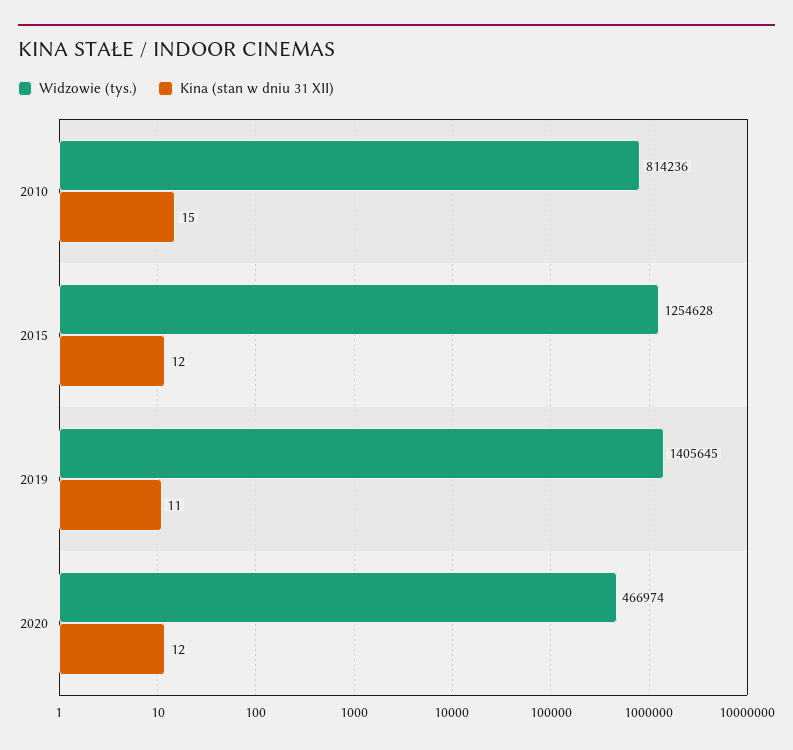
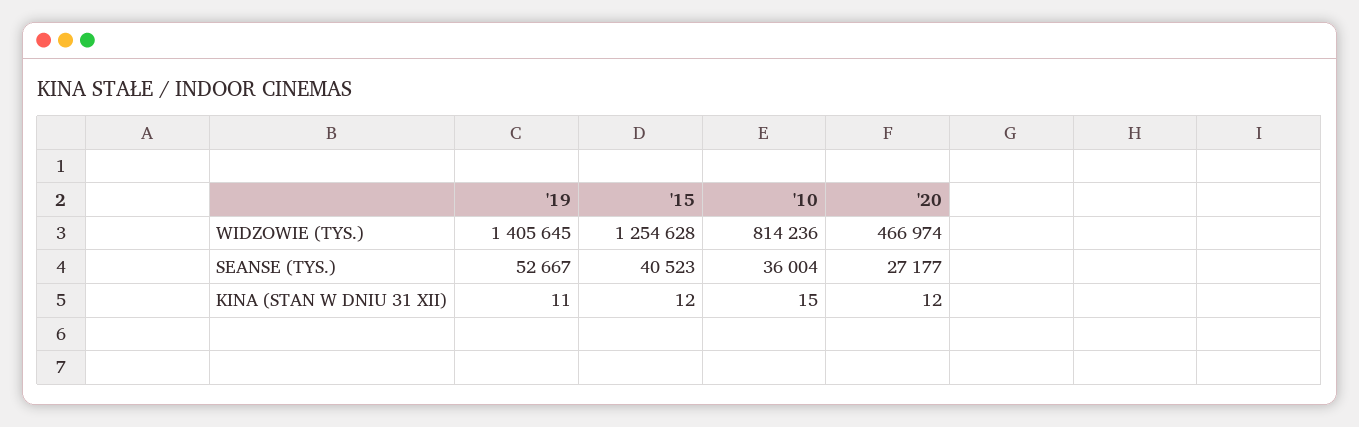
SEANSE (TYS.), 2019: none -> 52667
SEANSE (TYS.), 2015: none -> 40523
SEANSE (TYS.), 2010: none -> 36004
SEANSE (TYS.), 2020: none -> 27177

